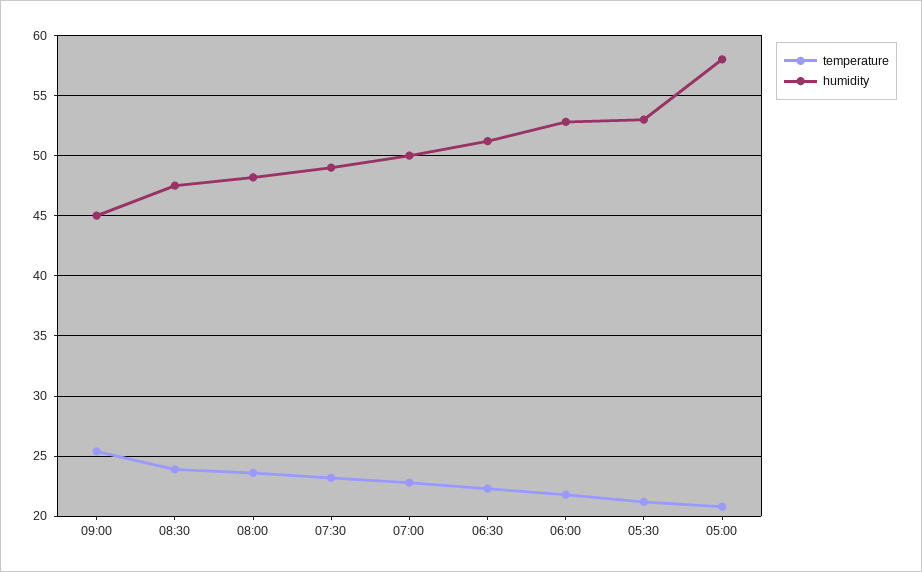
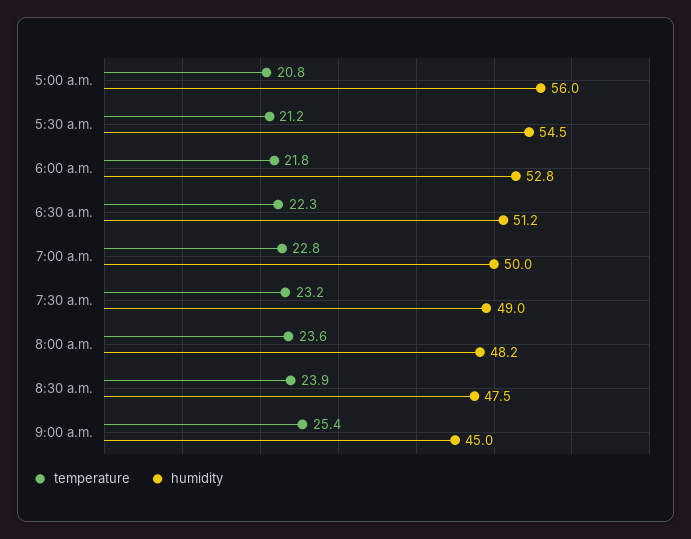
humidity, 05:30: 53 -> 54.5
humidity, 05:00: 58 -> 56

